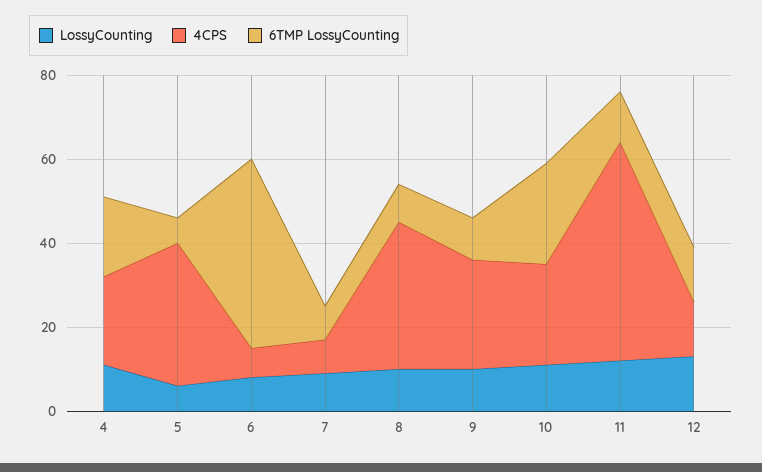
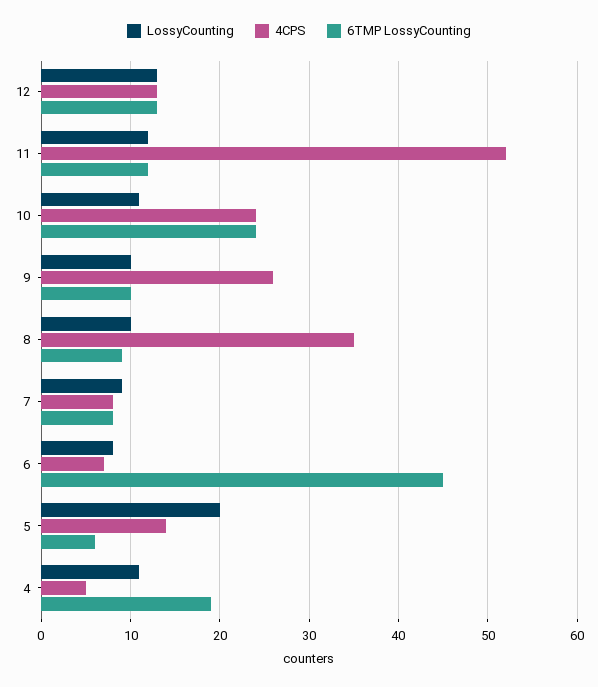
4CPS, 4: 20 -> 5
LossyCounting, 5: 5 -> 20
4CPS, 5: 35 -> 14

